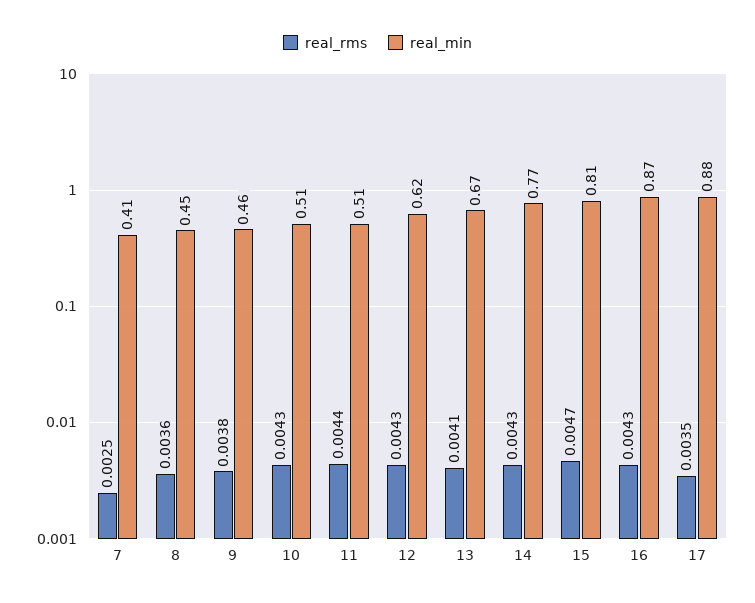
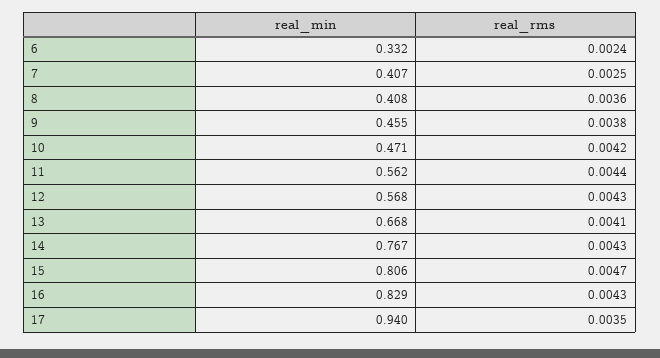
real_min, 8: 0.45 -> 0.408
real_rms, 10: 0.0043 -> 0.0042
real_min, 10: 0.51 -> 0.471
real_min, 11: 0.51 -> 0.562
real_min, 12: 0.62 -> 0.568
real_min, 16: 0.87 -> 0.829
real_min, 17: 0.88 -> 0.94
real_min, 6: none -> 0.332
real_rms, 6: none -> 0.0024

